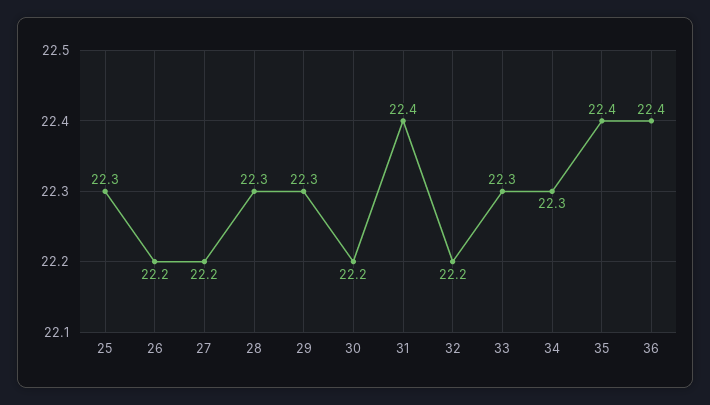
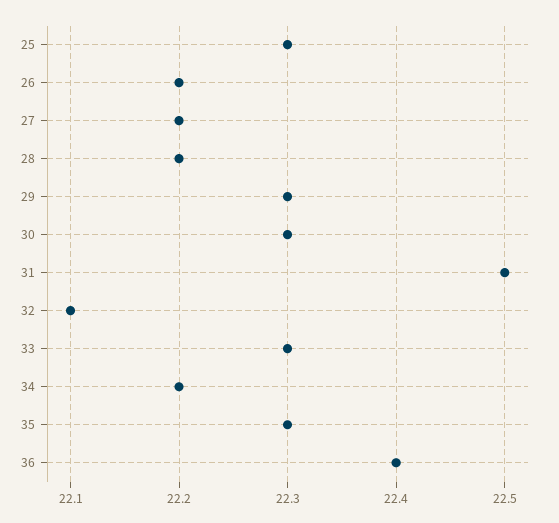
28: 22.3 -> 22.2
30: 22.2 -> 22.3
31: 22.4 -> 22.5
32: 22.2 -> 22.1
34: 22.3 -> 22.2
35: 22.4 -> 22.3

